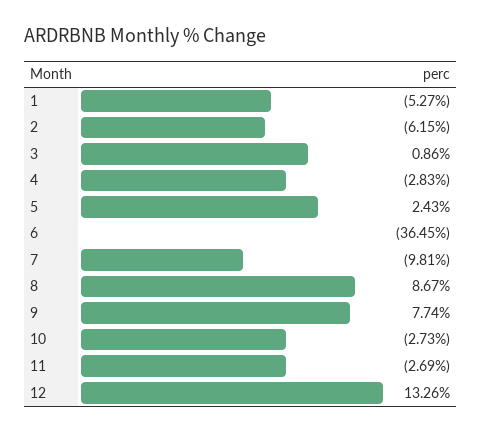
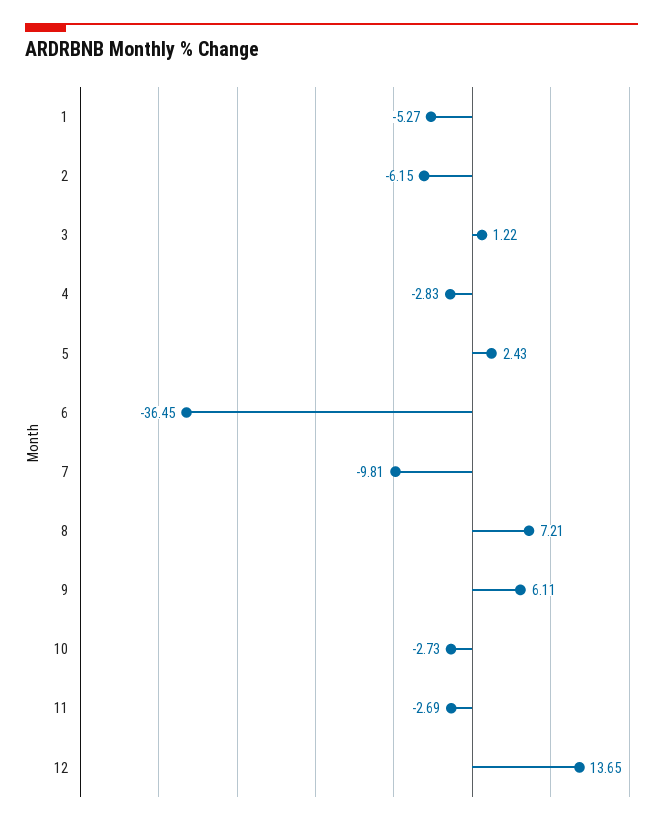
3: 0.86 -> 1.22
8: 8.67 -> 7.21
9: 7.74 -> 6.11
12: 13.26 -> 13.65

